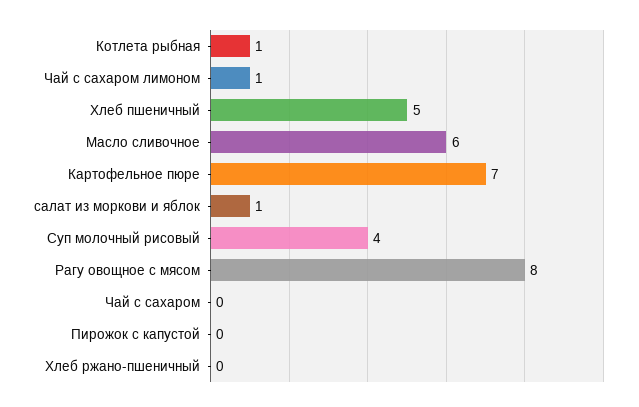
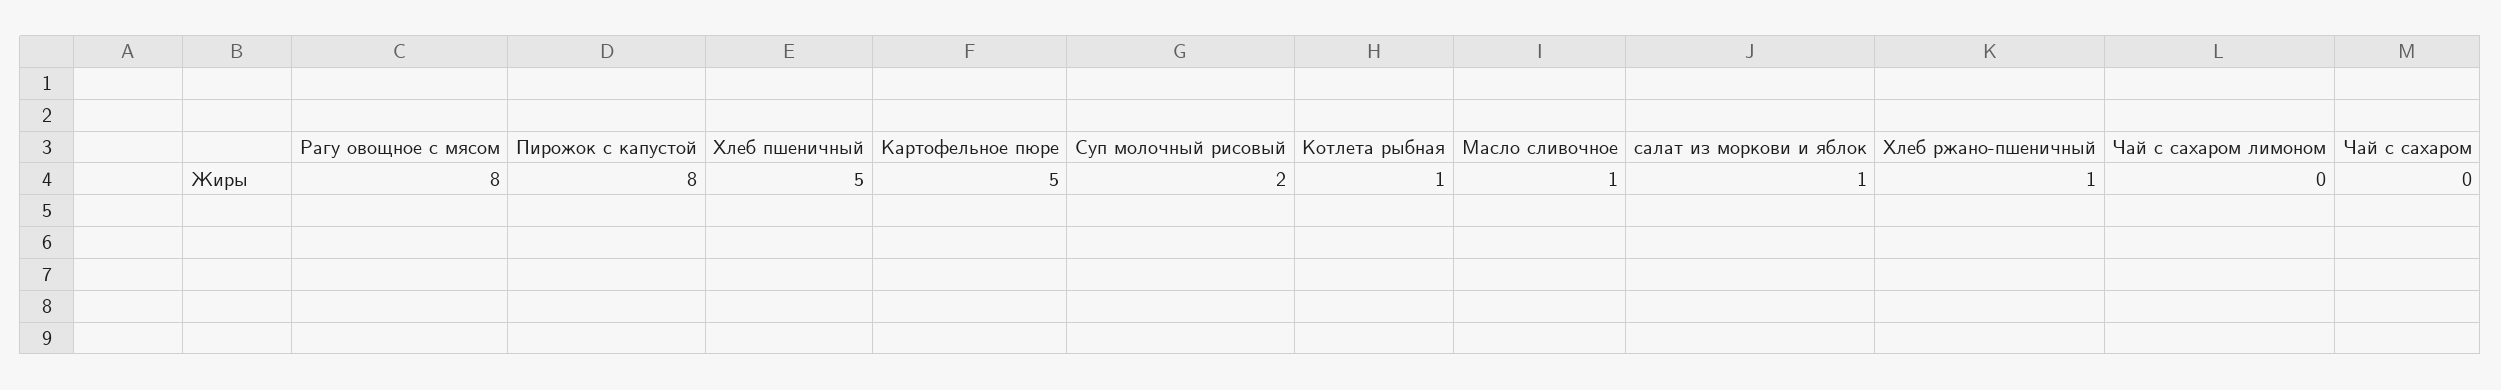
Чай с сахаром лимоном: 1 -> 0
Масло сливочное: 6 -> 1
Картофельное пюре: 7 -> 5
Суп молочный рисовый: 4 -> 2
Пирожок с капустой: 0 -> 8
Хлеб ржано-пшеничный: 0 -> 1

